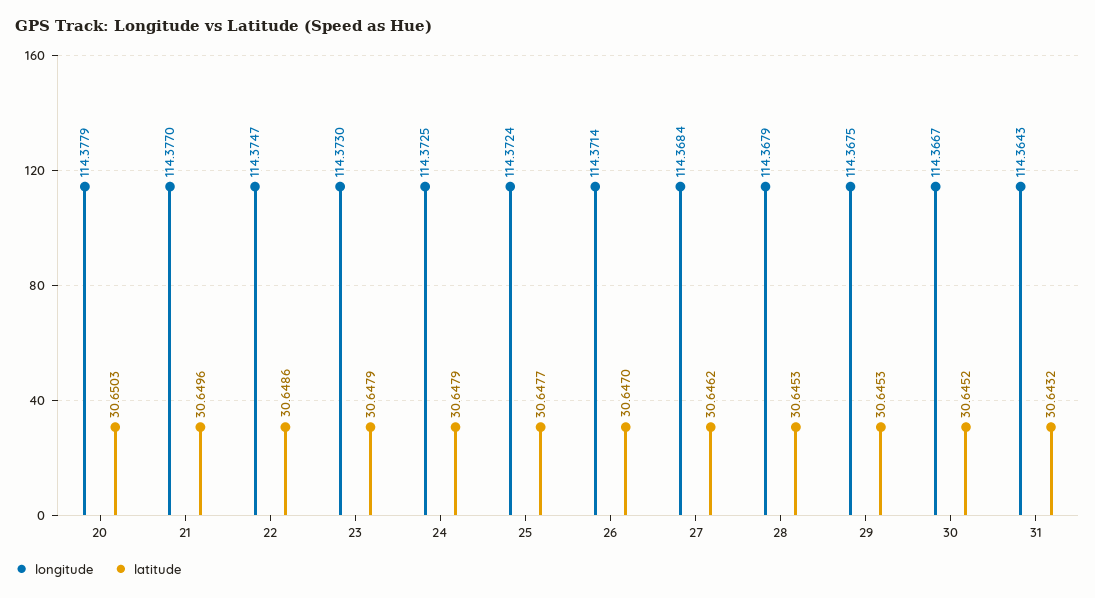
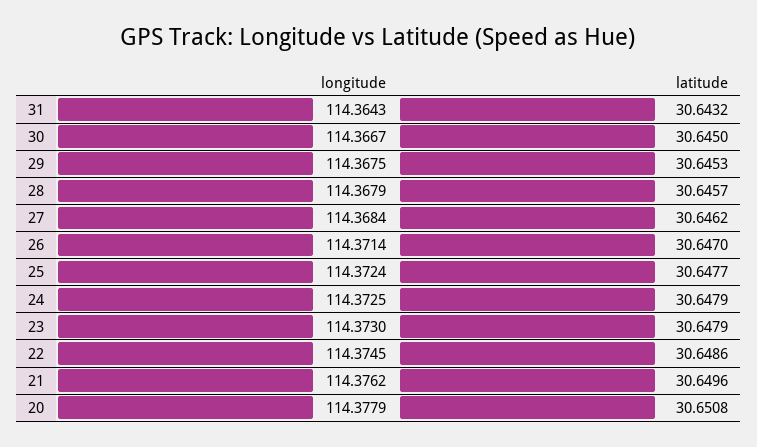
latitude, 20: 30.6503 -> 30.6508
longitude, 21: 114.377 -> 114.3762
longitude, 22: 114.3747 -> 114.3745
latitude, 28: 30.6453 -> 30.6457
latitude, 30: 30.6452 -> 30.645

